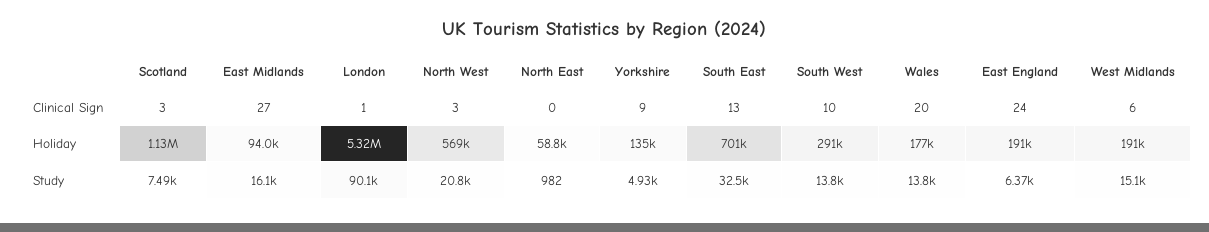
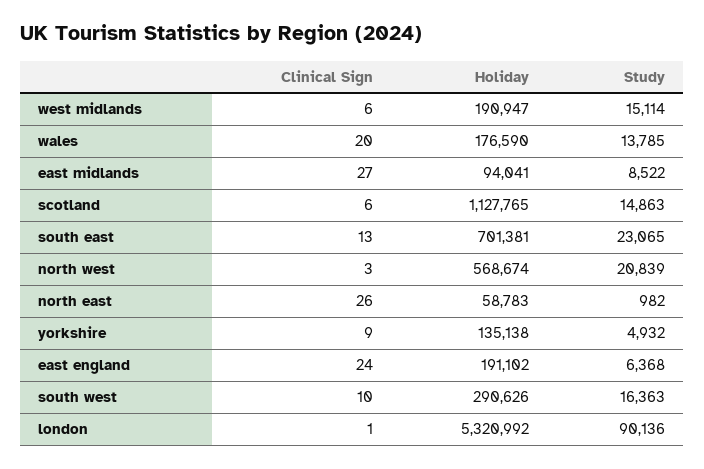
Scotland, Clinical Sign: 3 -> 6
North East, Clinical Sign: 0 -> 26
Scotland, Study: 7490 -> 14863
East Midlands, Study: 16100 -> 8522
South East, Study: 32500 -> 23065
South West, Study: 13800 -> 16363

